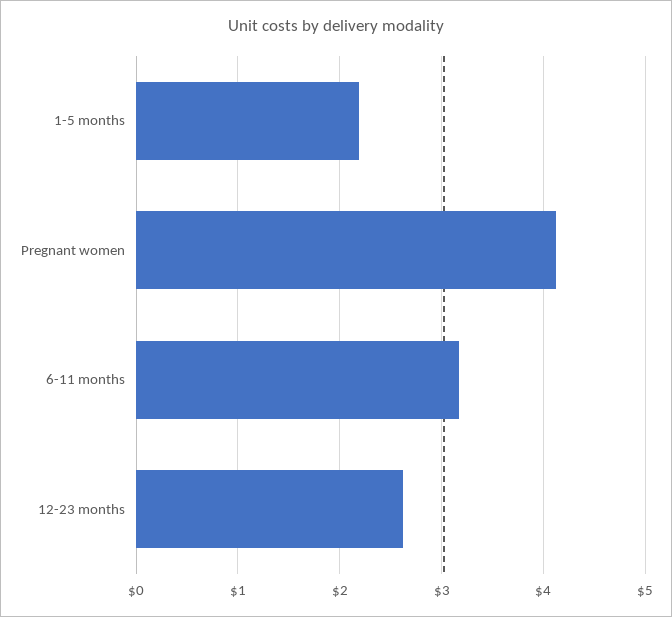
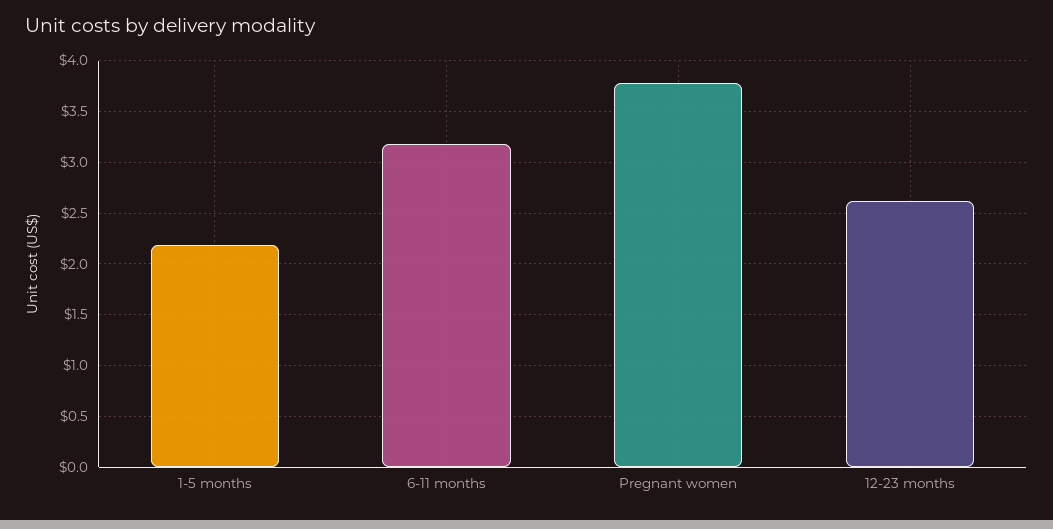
Pregnant women: 4.1 -> 3.8

